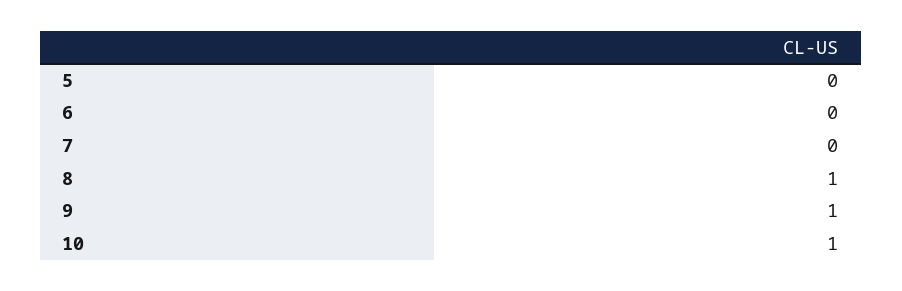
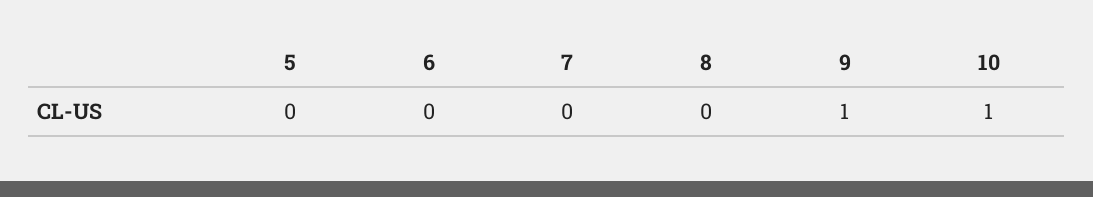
8: 1 -> 0

